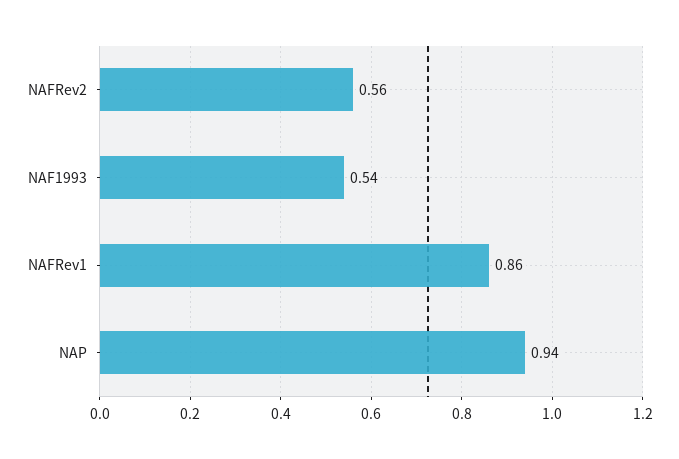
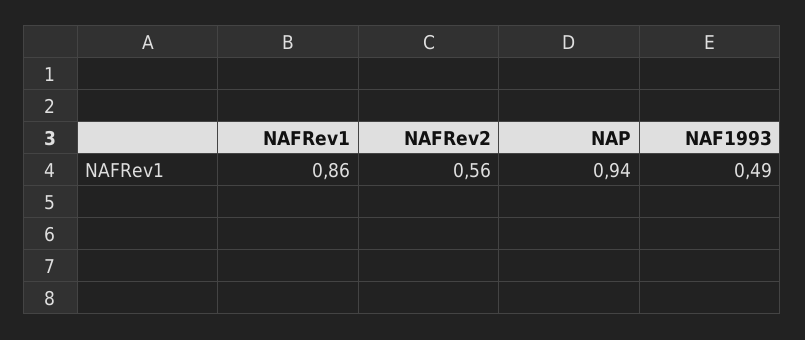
NAF1993: 0.54 -> 0.49

